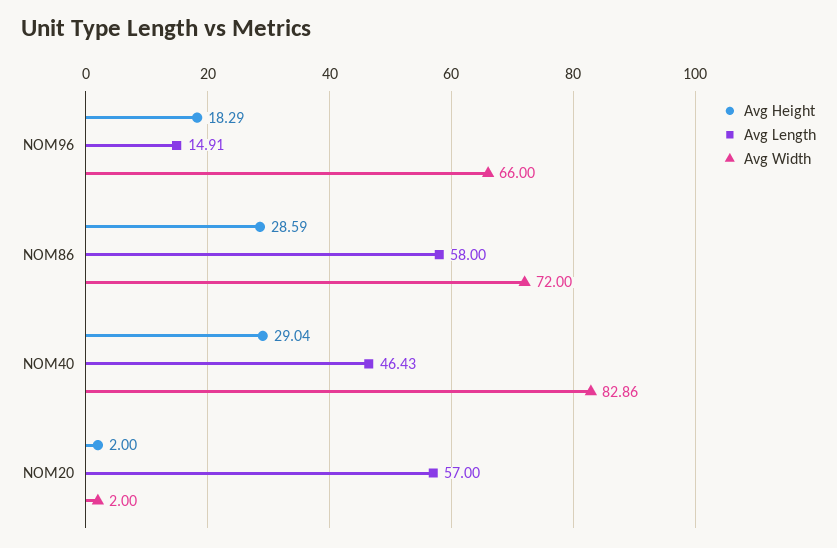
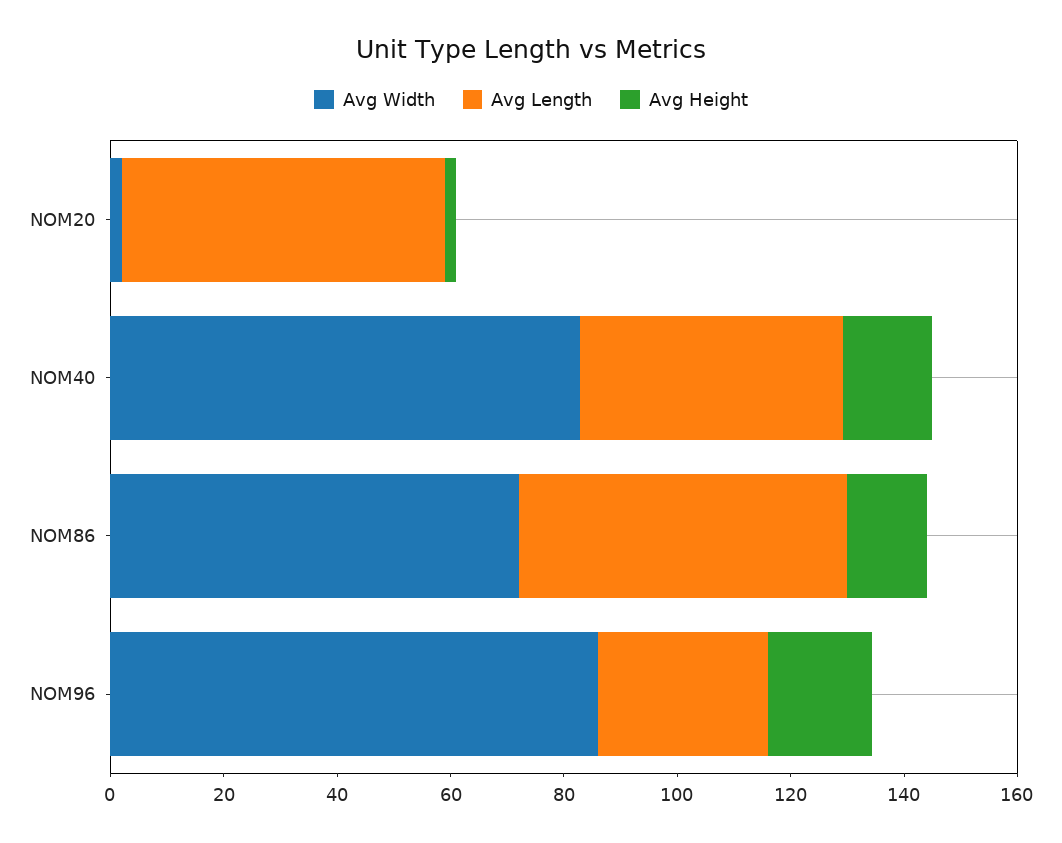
Avg Length, NOM96: 14.91 -> 30
Avg Width, NOM96: 66 -> 85
Avg Height, NOM86: 28.59 -> 15
Avg Height, NOM40: 29.04 -> 15

